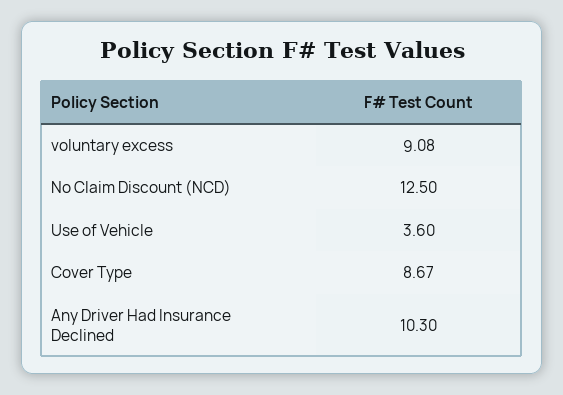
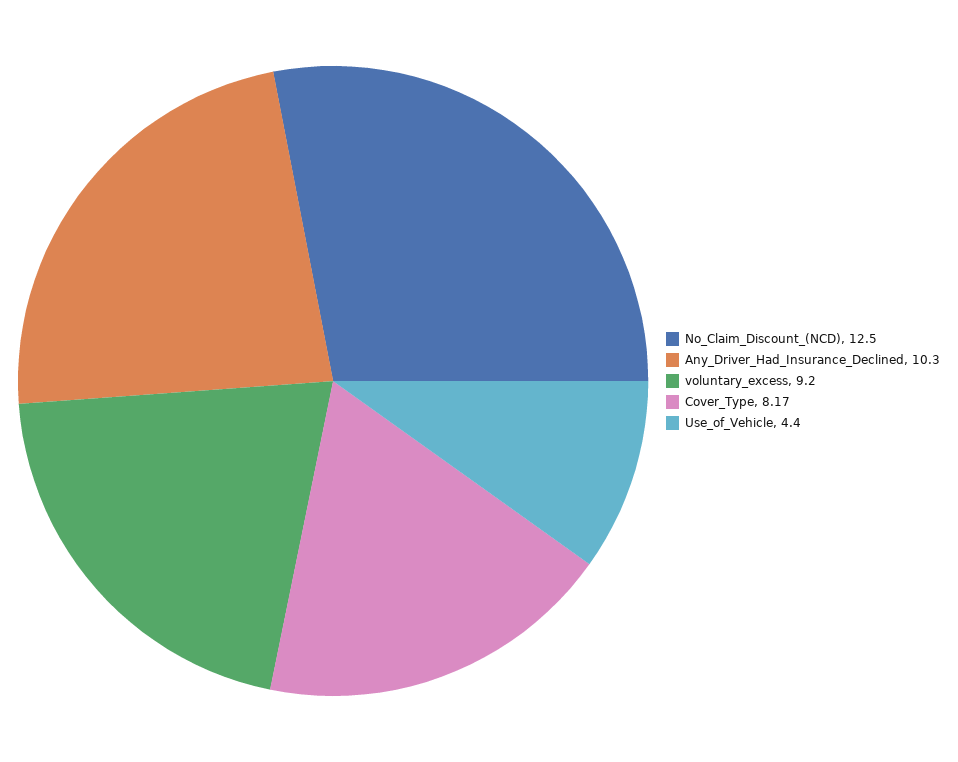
voluntary excess: 9.08 -> 9.2
Use of Vehicle: 3.6 -> 4.4
Cover Type: 8.67 -> 8.17

